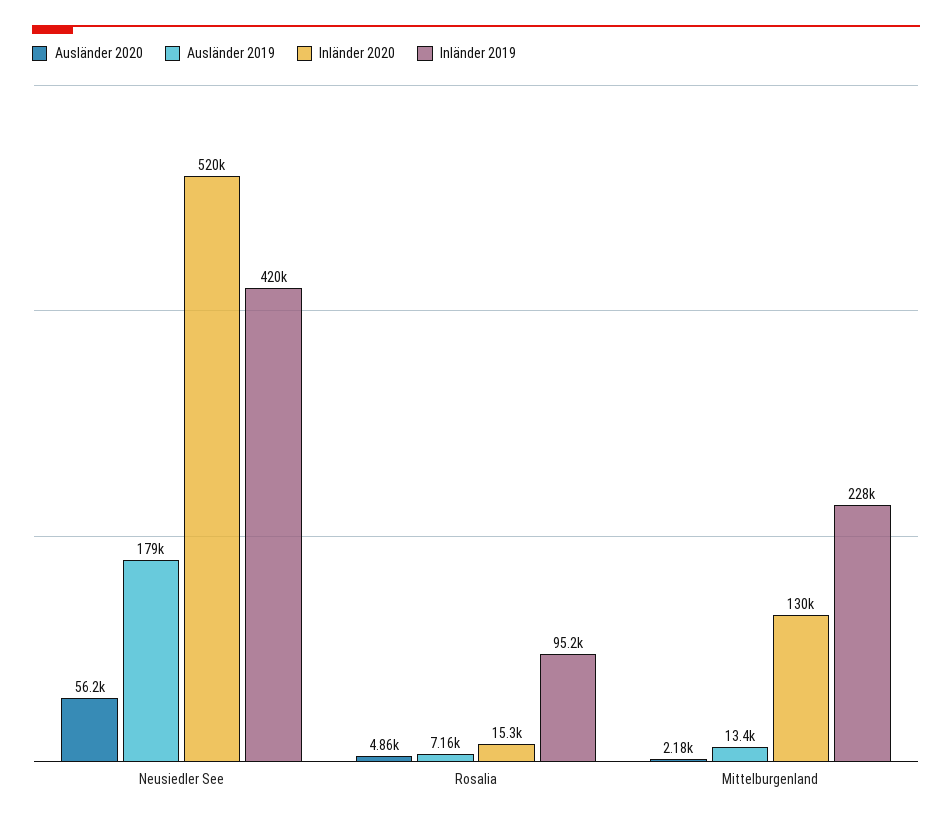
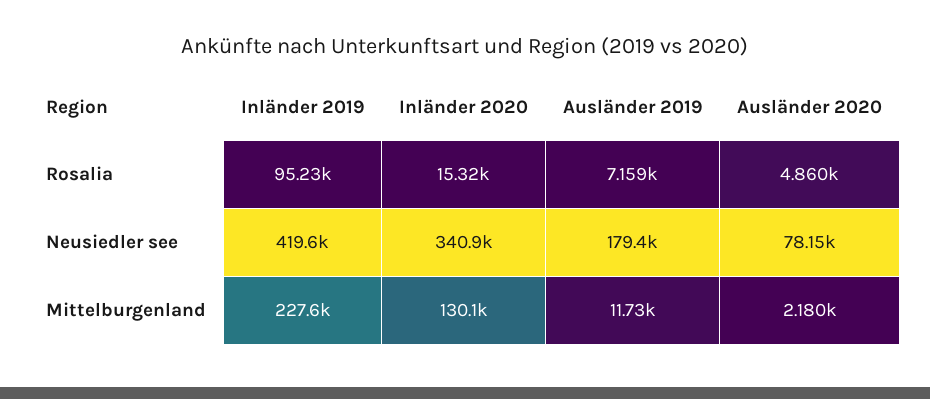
Ausländer 2020, Neusiedler See: 56200 -> 78150
Inländer 2020, Neusiedler See: 520000 -> 340900
Ausländer 2019, Mittelburgenland: 13400 -> 11730

